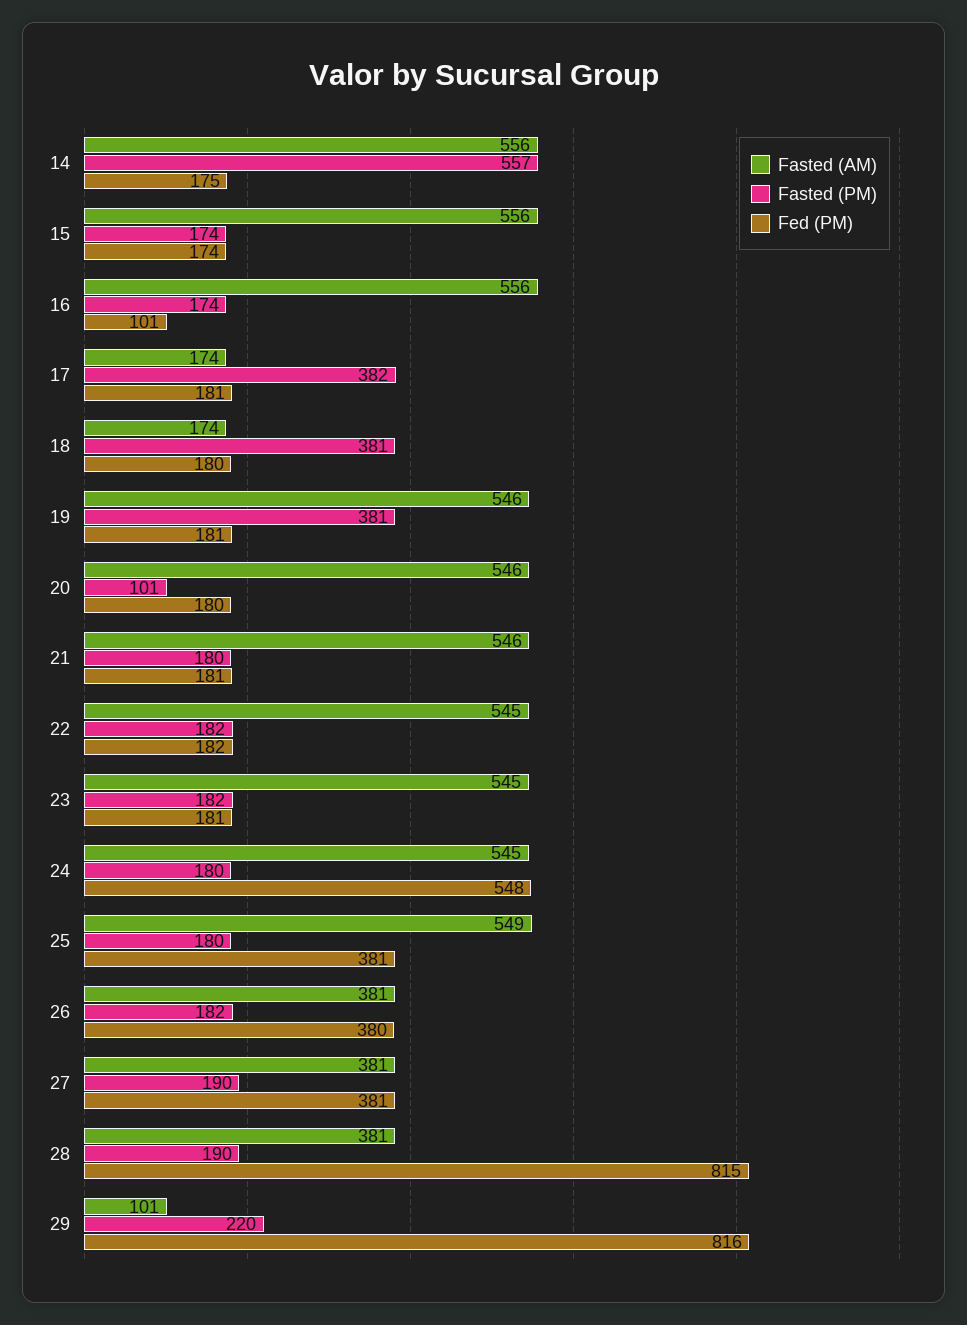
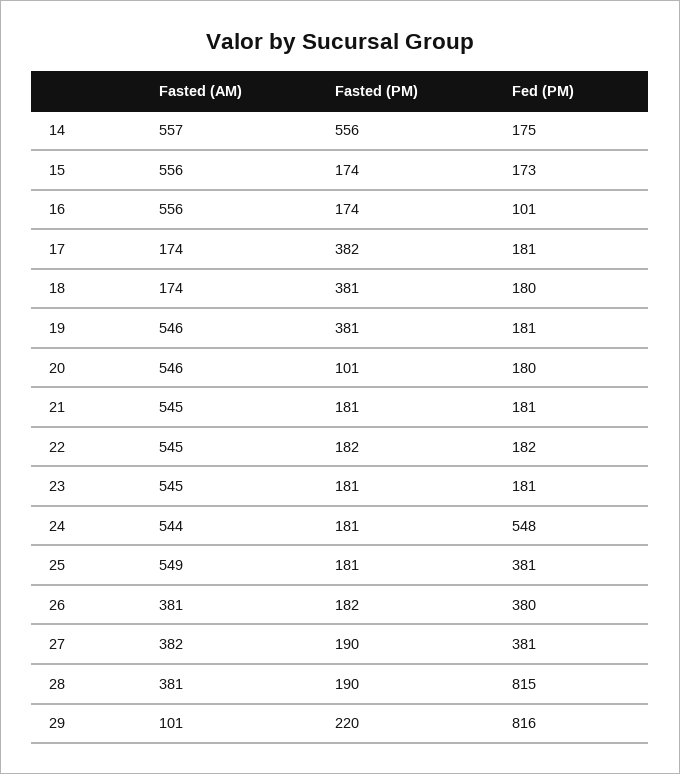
Fasted (AM), 14: 556 -> 557
Fasted (PM), 14: 557 -> 556
Fed (PM), 15: 174 -> 173
Fasted (AM), 21: 546 -> 545
Fasted (PM), 21: 180 -> 181
Fasted (PM), 23: 182 -> 181
Fasted (AM), 24: 545 -> 544
Fasted (PM), 24: 180 -> 181
Fasted (PM), 25: 180 -> 181
Fasted (AM), 27: 381 -> 382

